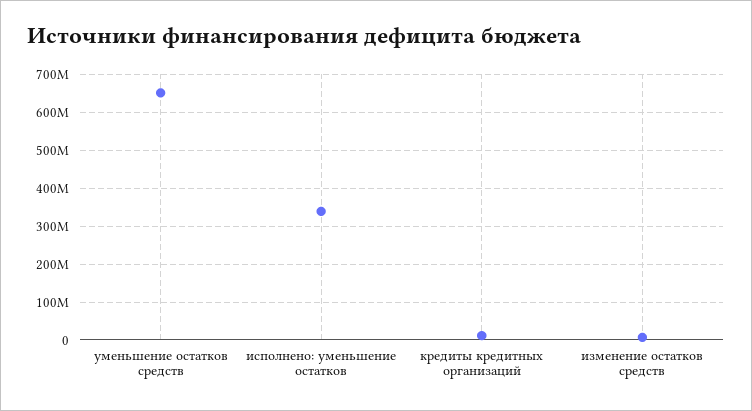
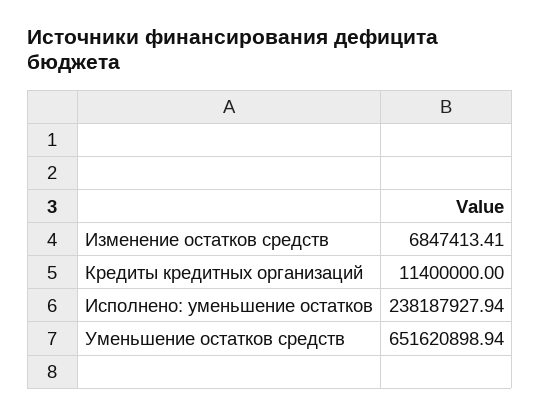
исполнено: уменьшение остатков: 340000000 -> 238187927.94

